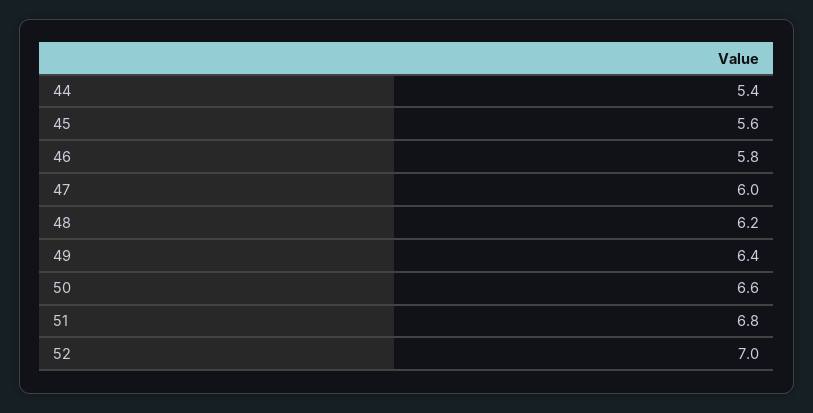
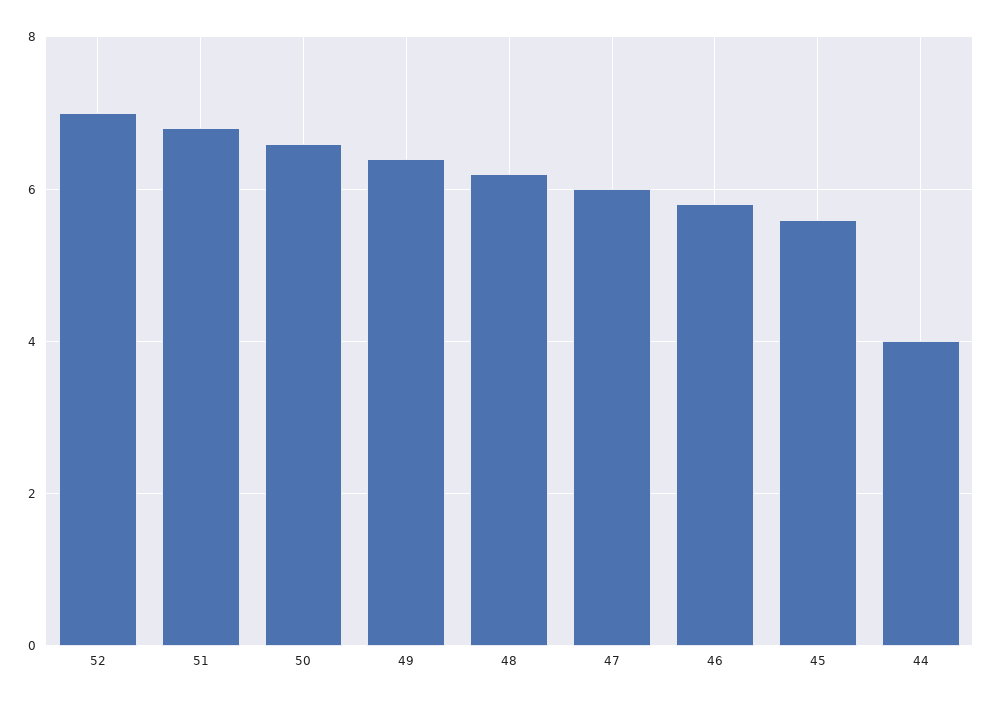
44: 5.4 -> 4

